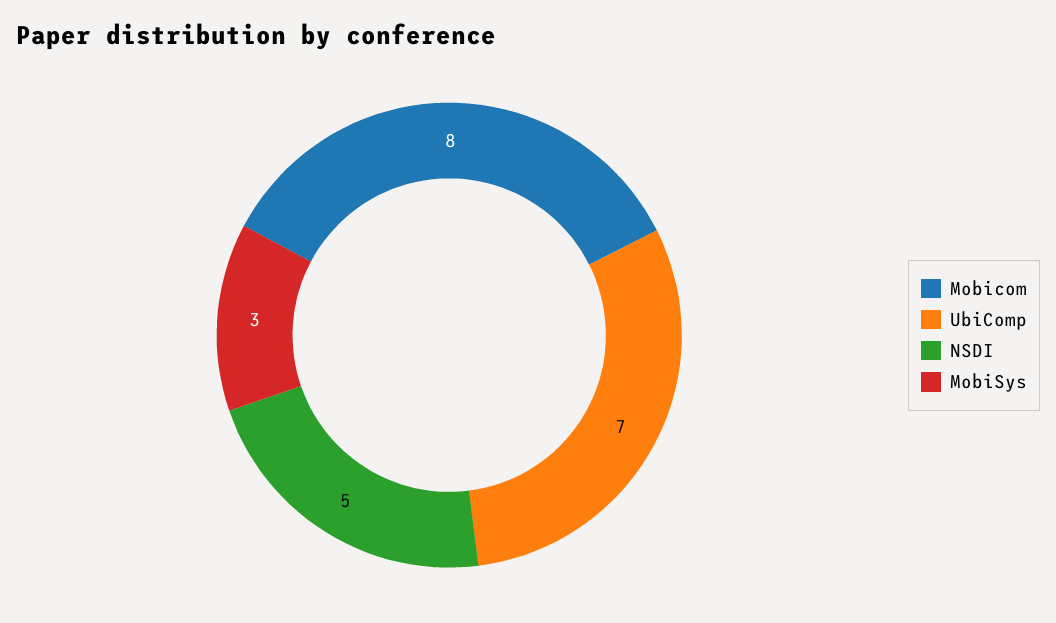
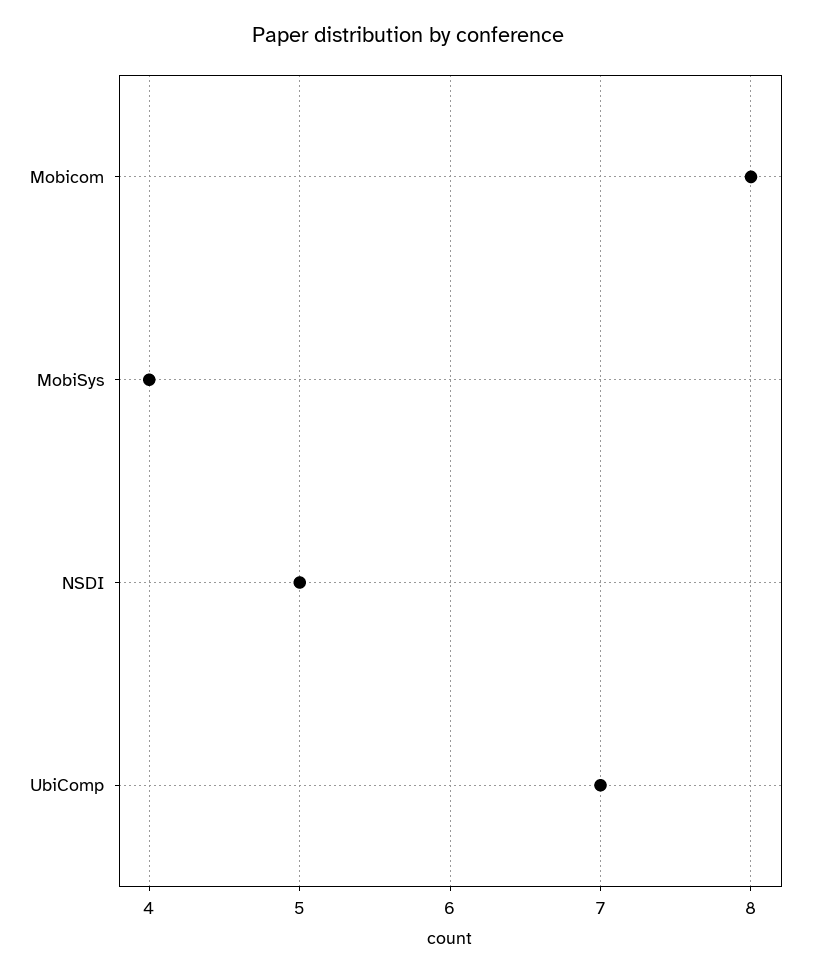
MobiSys: 3 -> 4

